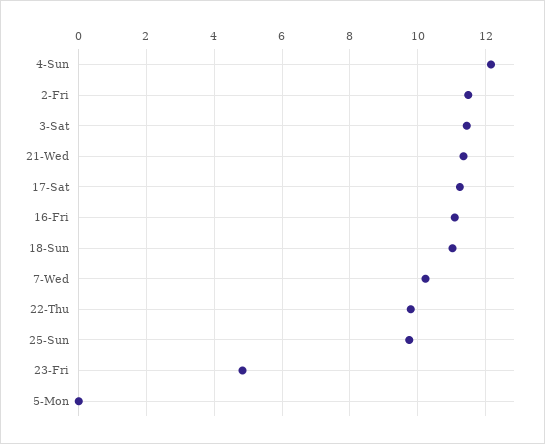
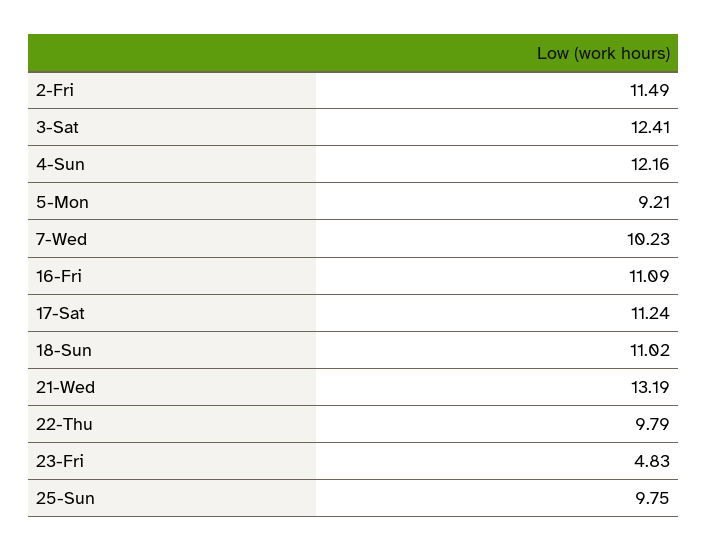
3-Sat: 11.4 -> 12.41
21-Wed: 11.4 -> 13.19
5-Mon: 0 -> 9.21

